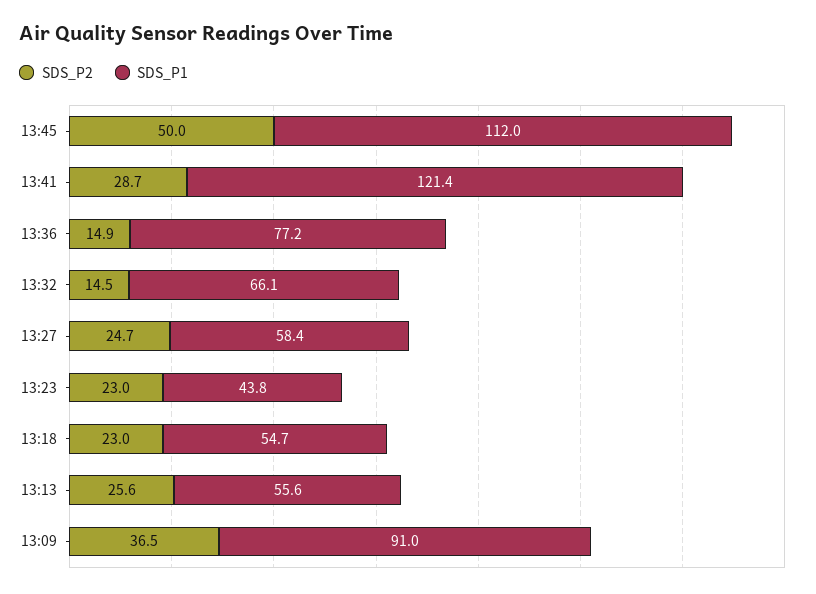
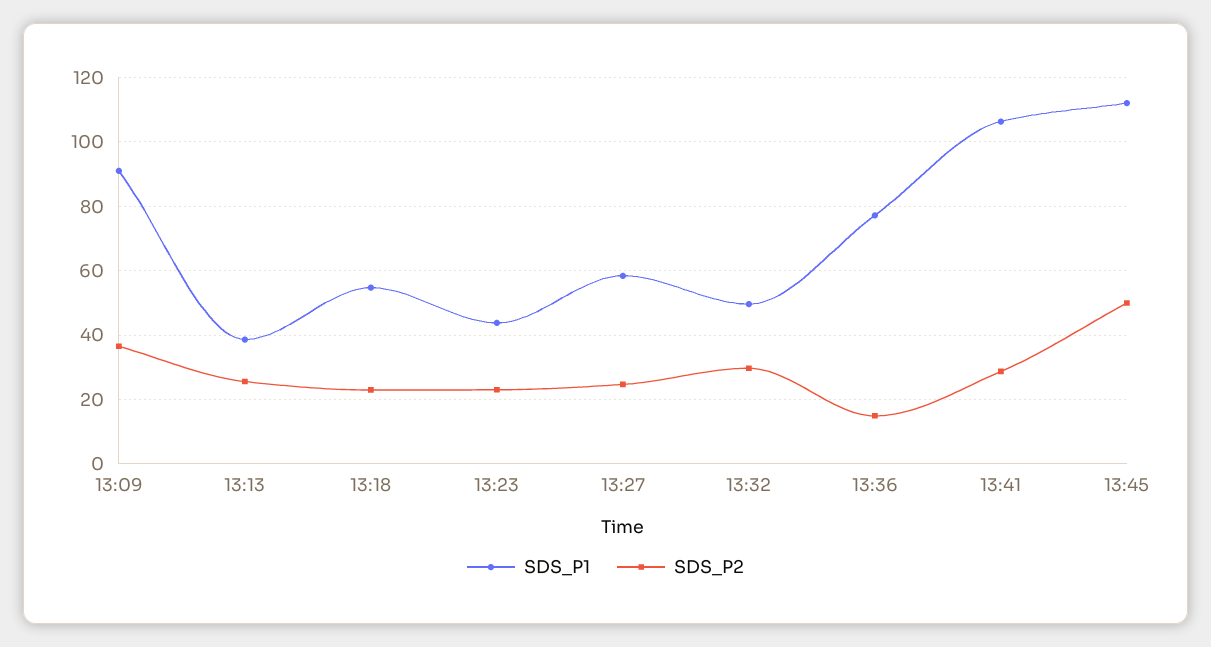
SDS_P1, 13:41: 121.4 -> 106
SDS_P2, 13:32: 14.5 -> 30
SDS_P1, 13:32: 66.1 -> 50
SDS_P1, 13:13: 55.6 -> 38

